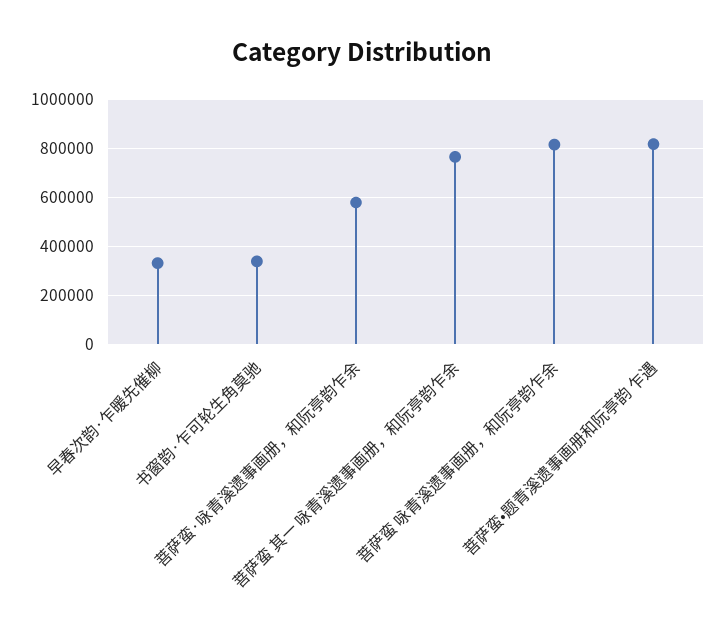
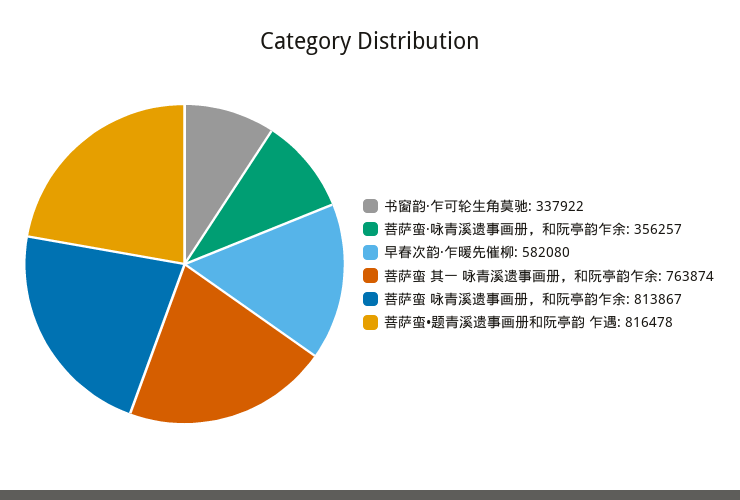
早春次韵·乍暖先催柳: 325000 -> 582080
菩萨蛮·咏青溪遗事画册，和阮亭韵乍余: 575000 -> 356257

